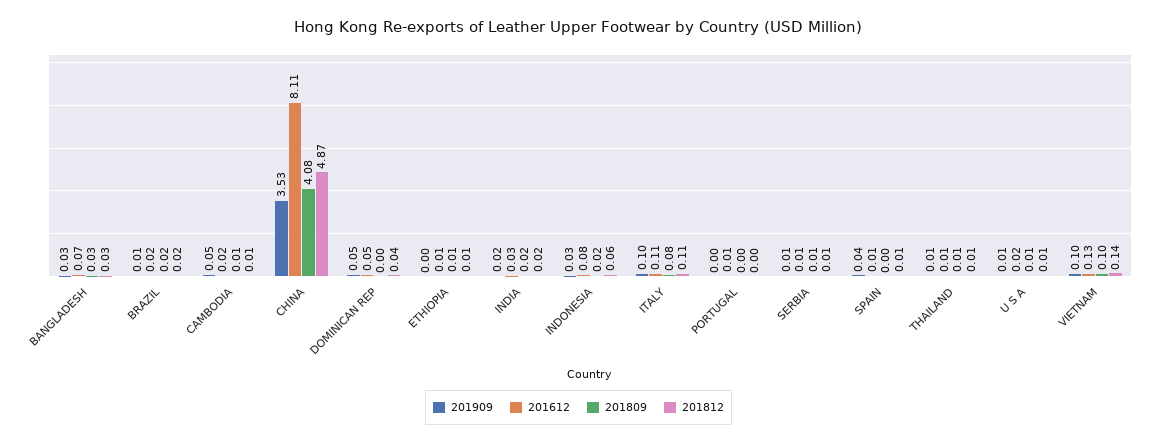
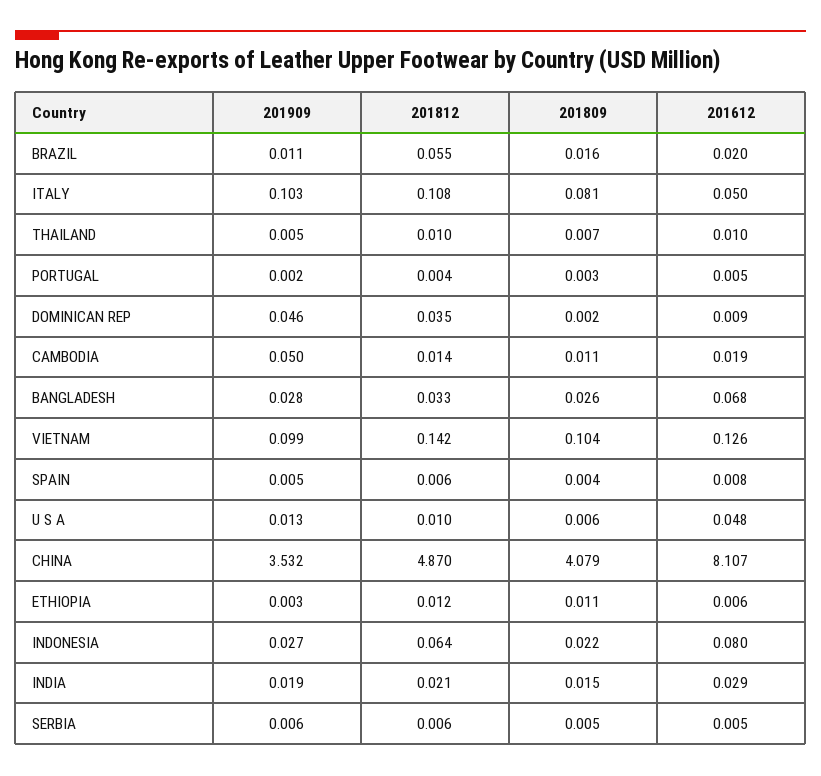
201812, BRAZIL: 0.02 -> 0.055
201612, DOMINICAN REP: 0.05 -> 0.009
201612, ITALY: 0.11 -> 0.05
201909, SPAIN: 0.04 -> 0.005
201612, U S A: 0.02 -> 0.048

